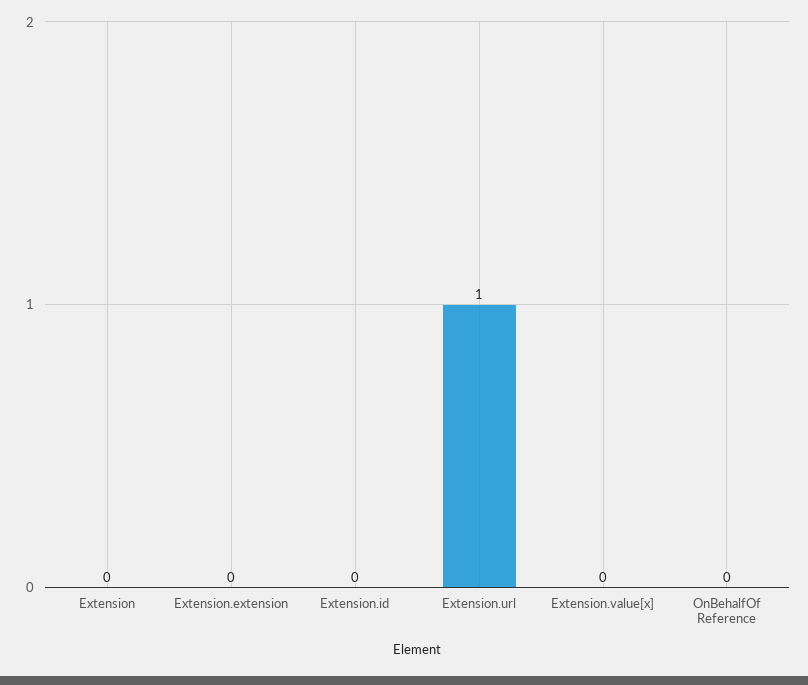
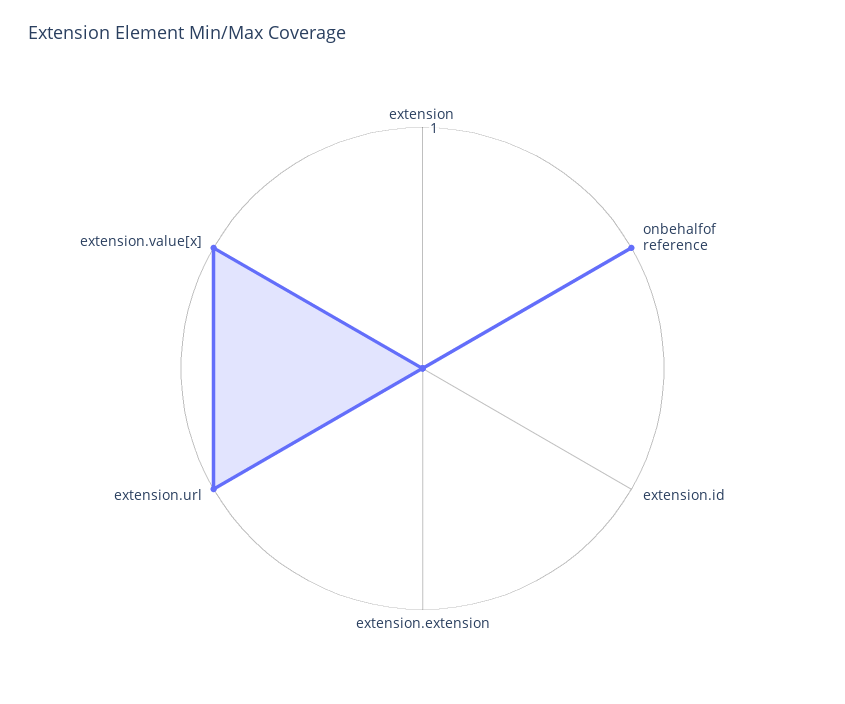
Extension.value[x]: 0 -> 1
OnBehalfOf Reference: 0 -> 1

